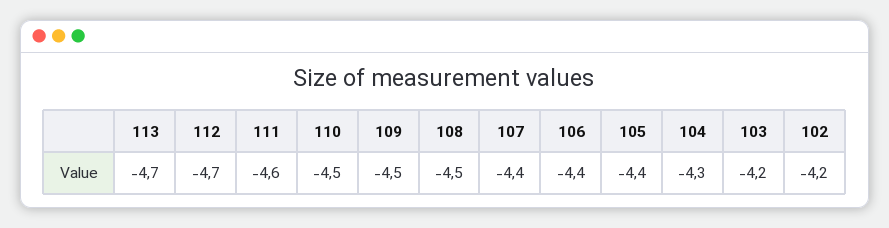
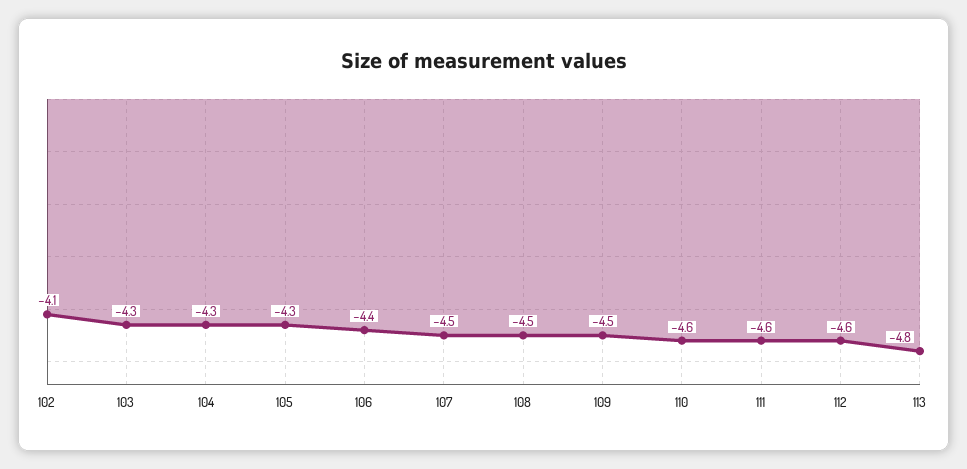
113: -4.7 -> -4.8
112: -4.7 -> -4.6
110: -4.5 -> -4.6
107: -4.4 -> -4.5
105: -4.4 -> -4.3
103: -4.2 -> -4.3
102: -4.2 -> -4.1

